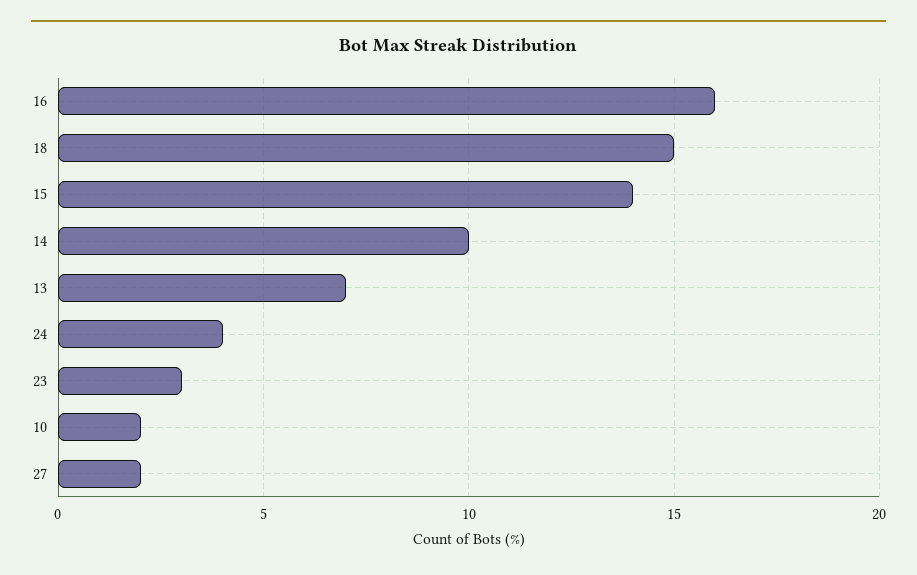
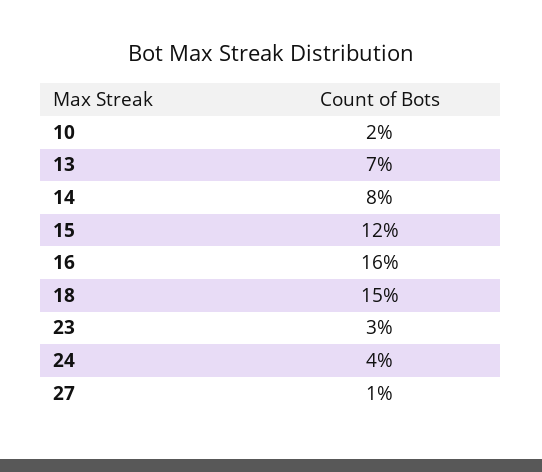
15: 14 -> 12
14: 10 -> 8
27: 2 -> 1

